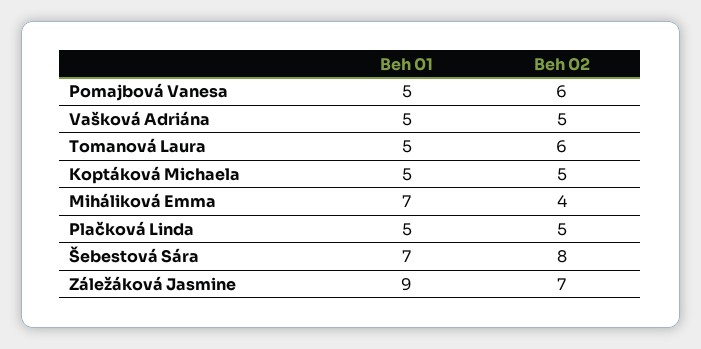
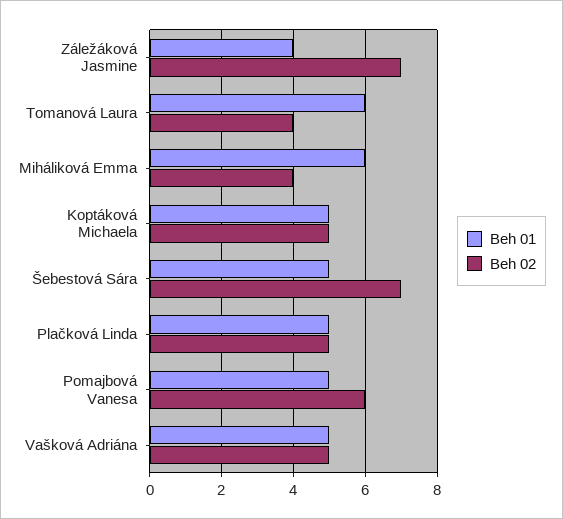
Beh 01, Tomanová Laura: 5 -> 6
Beh 02, Tomanová Laura: 6 -> 4
Beh 01, Miháliková Emma: 7 -> 6
Beh 01, Šebestová Sára: 7 -> 5
Beh 02, Šebestová Sára: 8 -> 7
Beh 01, Záležáková Jasmine: 9 -> 4

